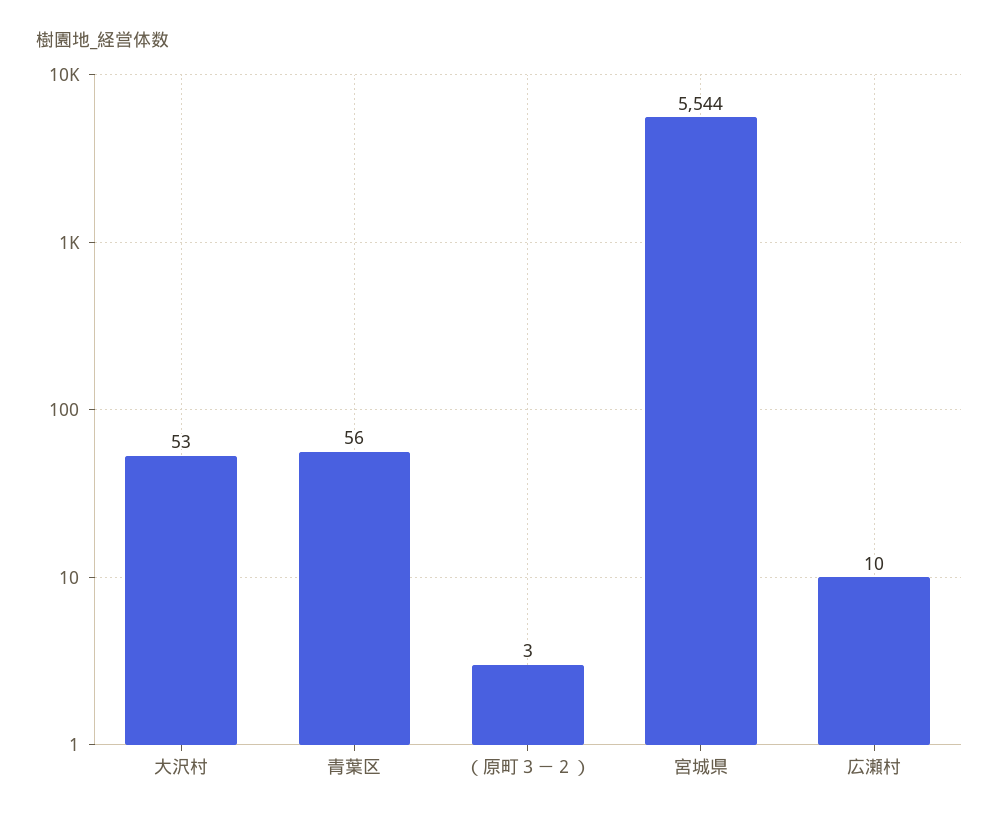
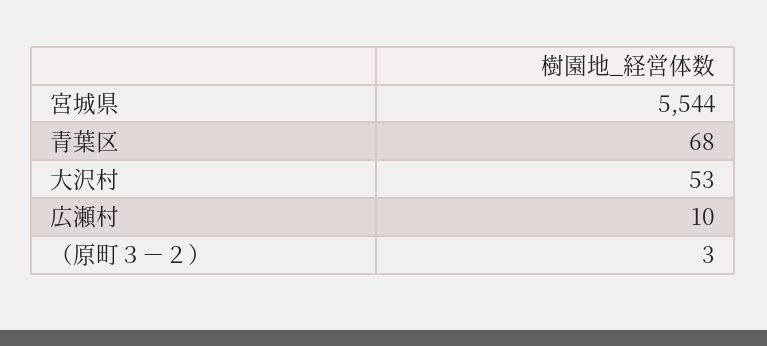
青葉区: 56 -> 68

